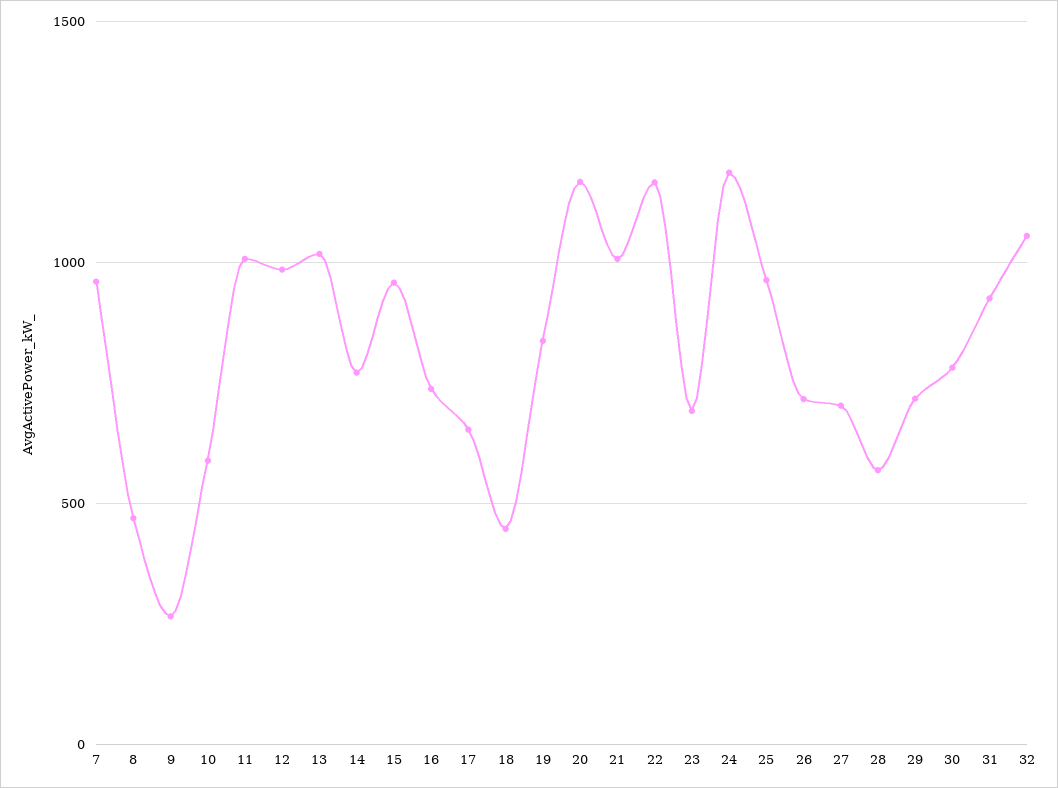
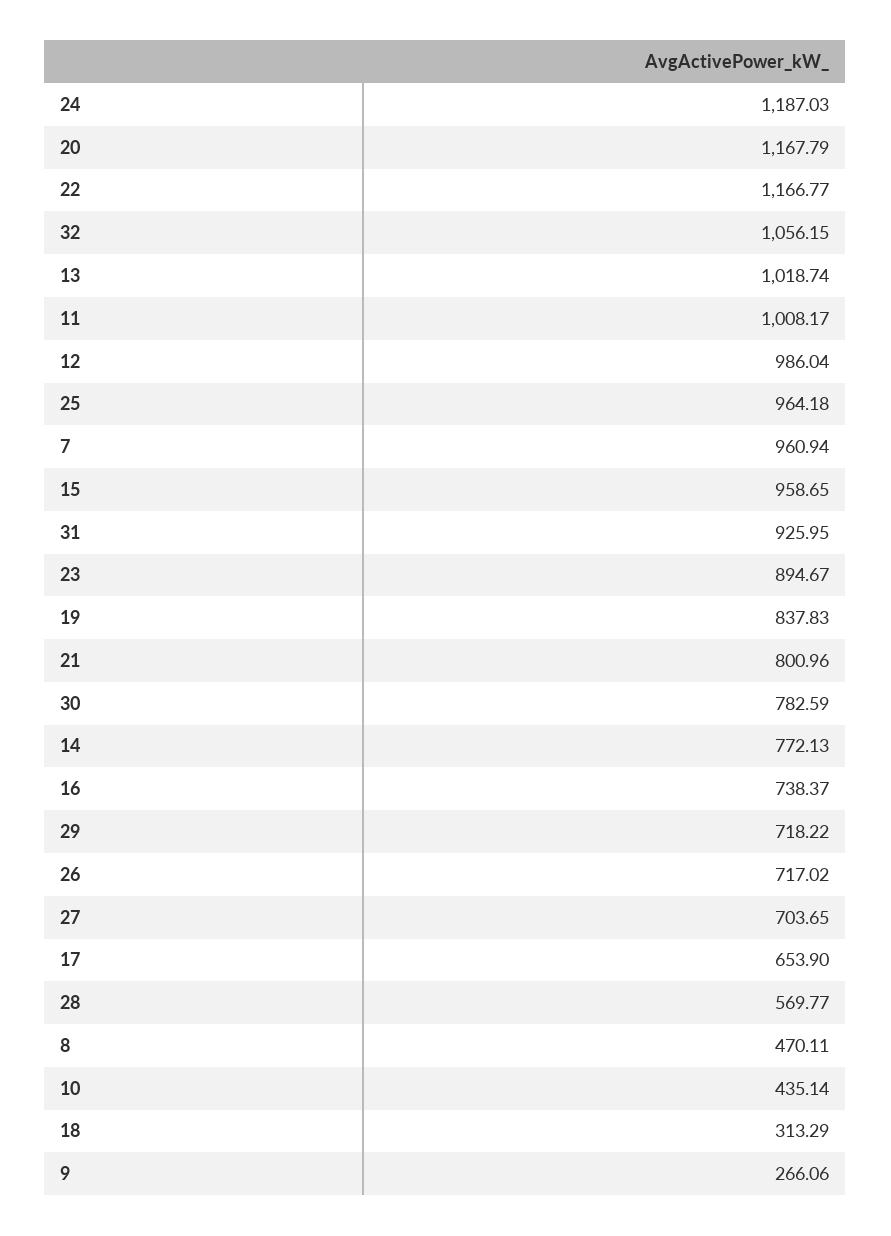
10: 600 -> 435.14
18: 450 -> 313.29
21: 1000 -> 800.96
23: 700 -> 894.67

